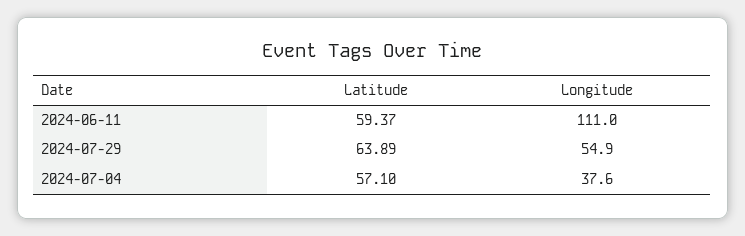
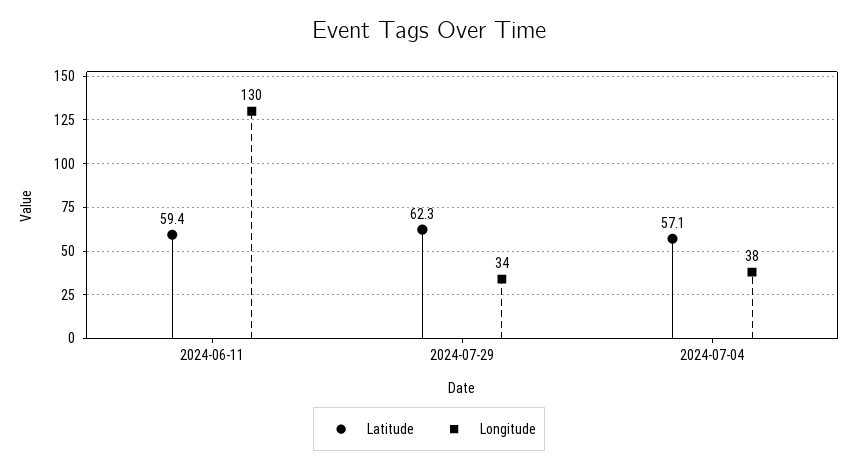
Longitude, 2024-06-11: 111 -> 130
Latitude, 2024-07-29: 63.89 -> 62.3
Longitude, 2024-07-29: 54.9 -> 34

